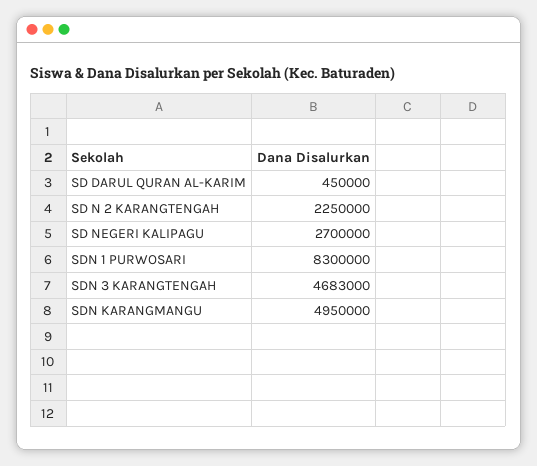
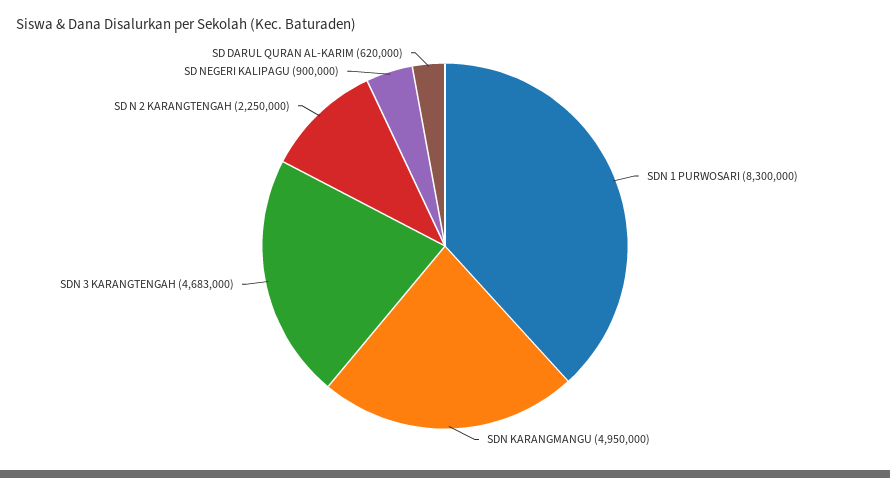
SD DARUL QURAN AL-KARIM: 450000 -> 620000
SD NEGERI KALIPAGU: 2700000 -> 900000

